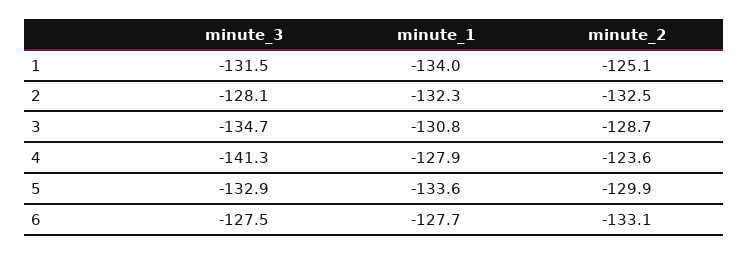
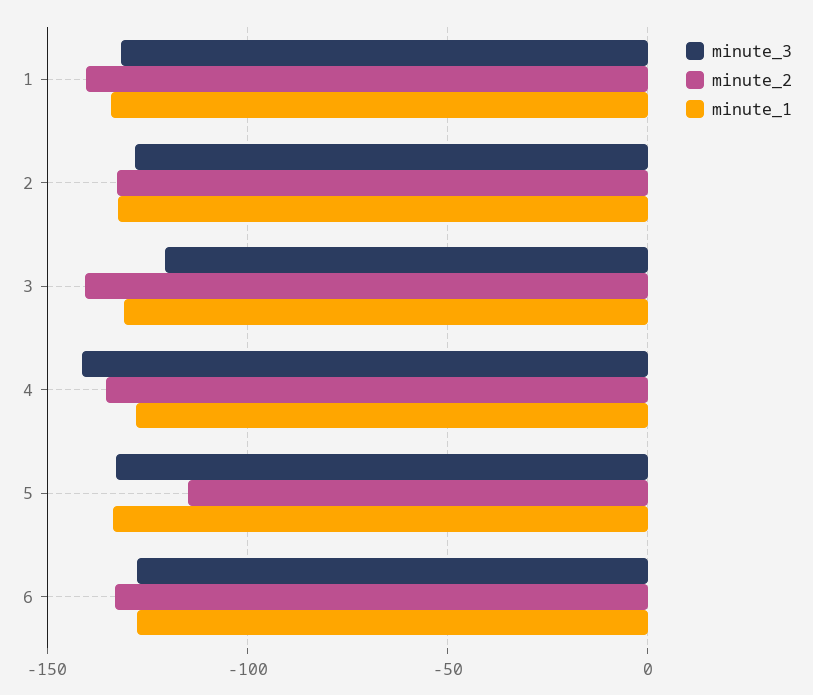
minute_2, 1: -125.1 -> -140
minute_3, 3: -134.7 -> -120
minute_2, 3: -128.7 -> -140
minute_2, 4: -123.6 -> -135
minute_2, 5: -129.9 -> -115

